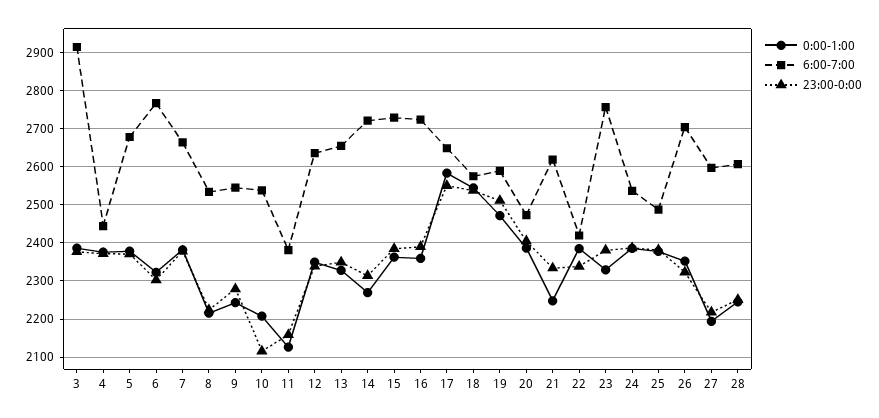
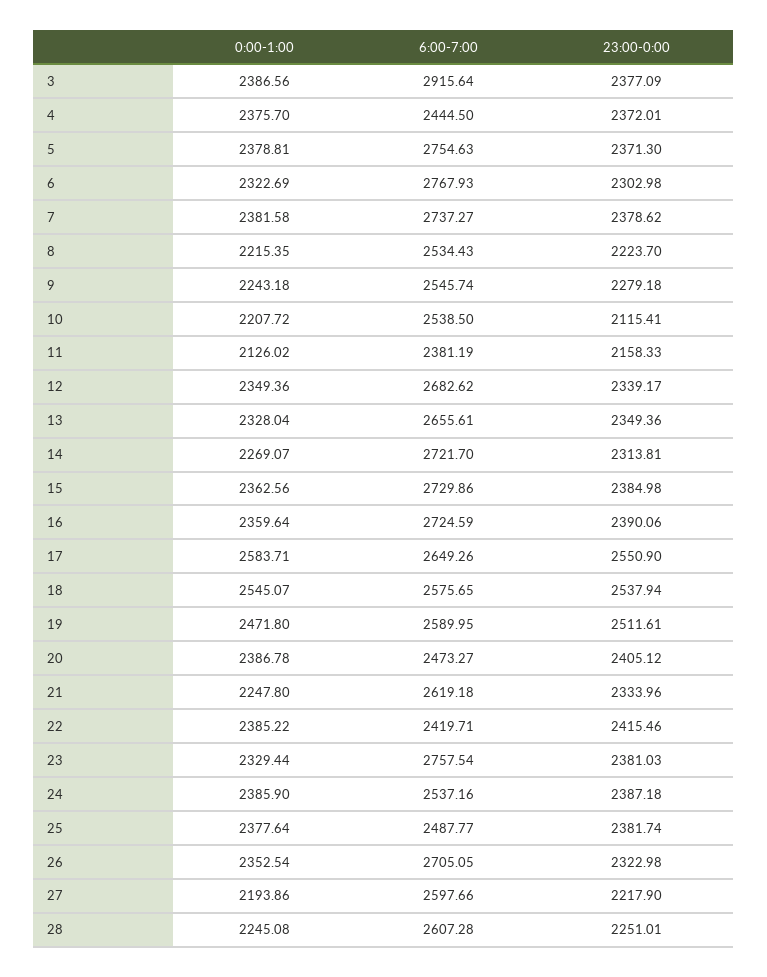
6:00-7:00, 5: 2680 -> 2754.63
6:00-7:00, 7: 2660 -> 2737.27
6:00-7:00, 12: 2640 -> 2682.62
23:00-0:00, 22: 2340 -> 2415.46

